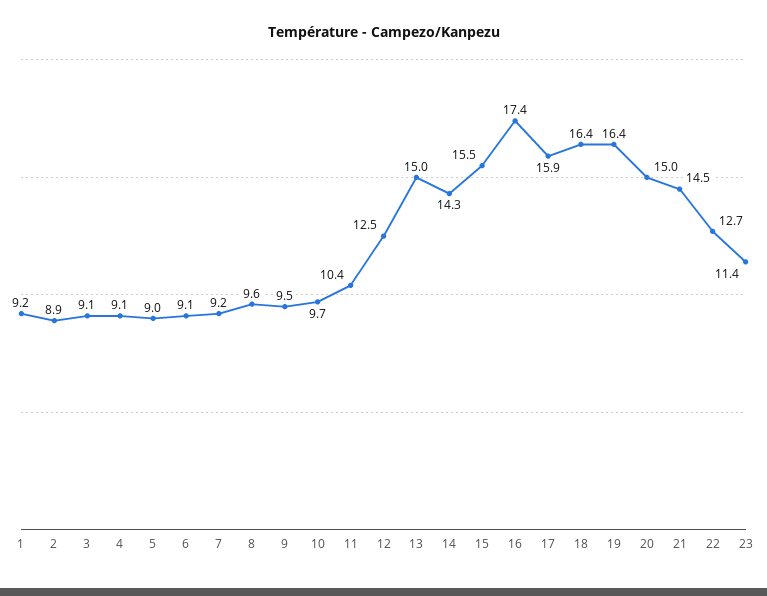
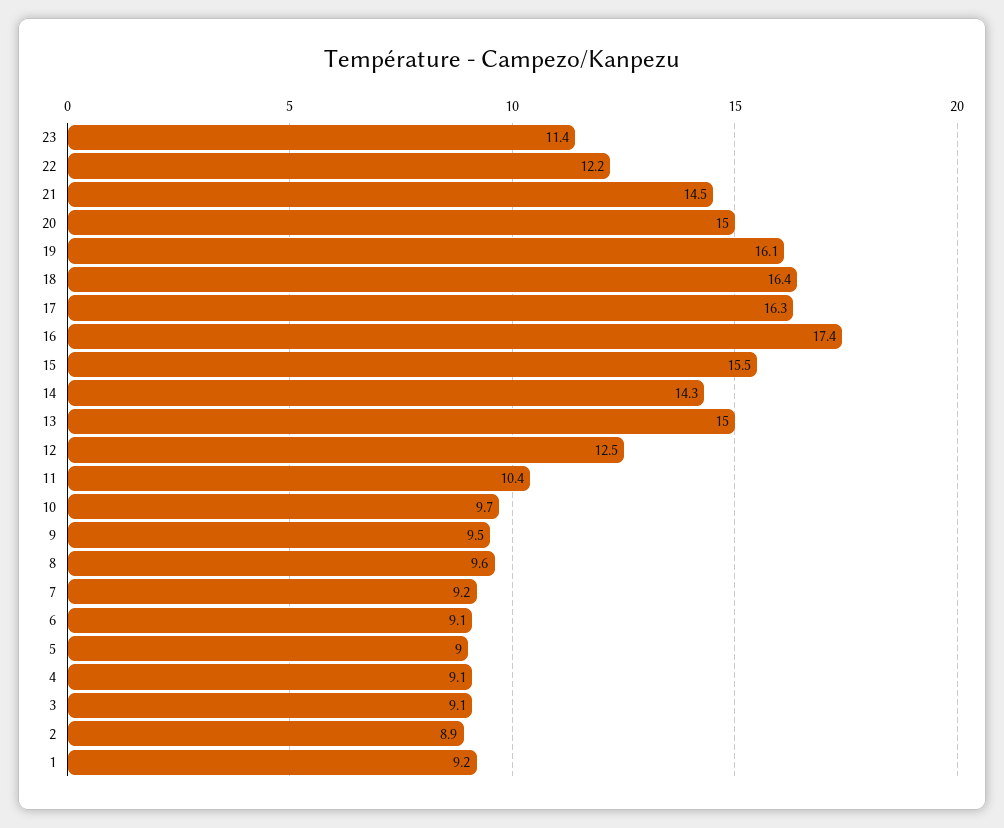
17: 15.9 -> 16.3
19: 16.4 -> 16.1
22: 12.7 -> 12.2

